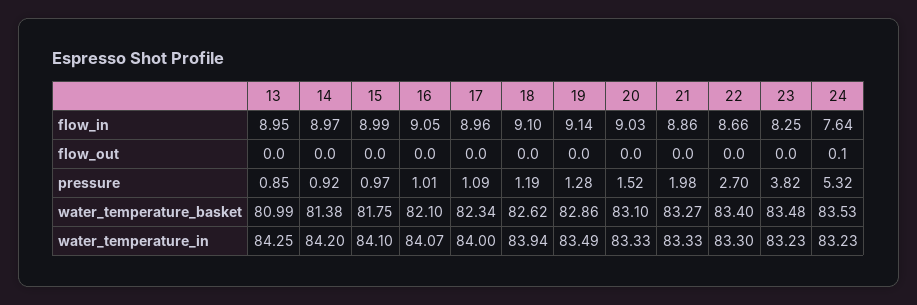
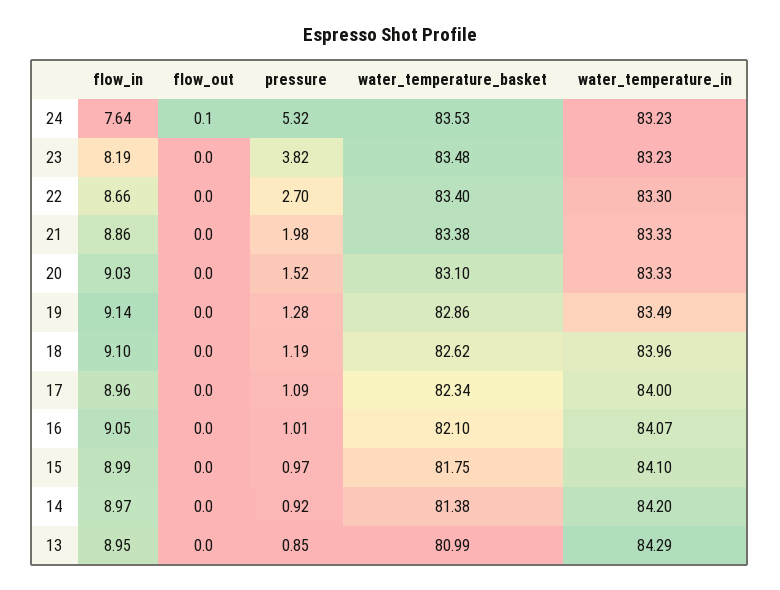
23, flow_in: 8.25 -> 8.19
21, water_temperature_basket: 83.27 -> 83.38
13, water_temperature_in: 84.25 -> 84.29
18, water_temperature_in: 83.94 -> 83.96

